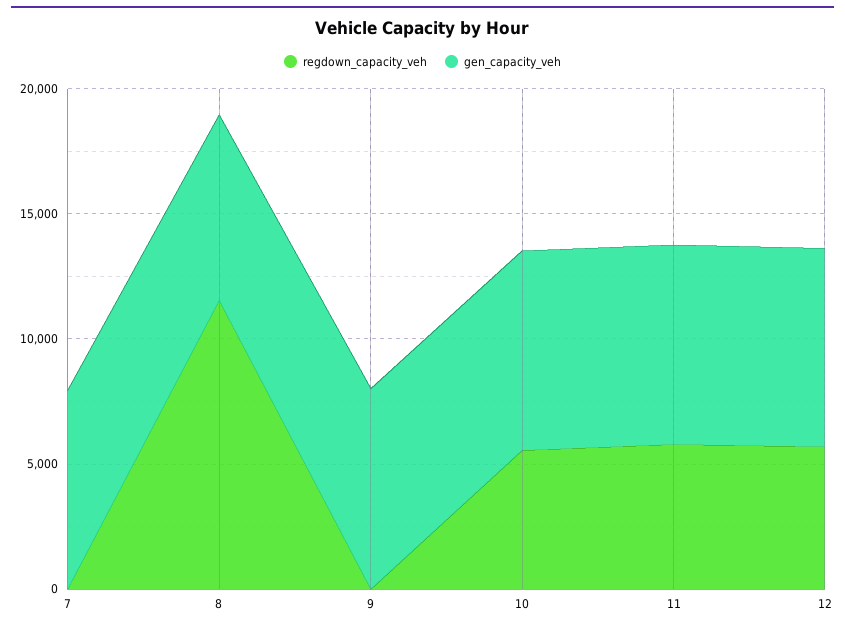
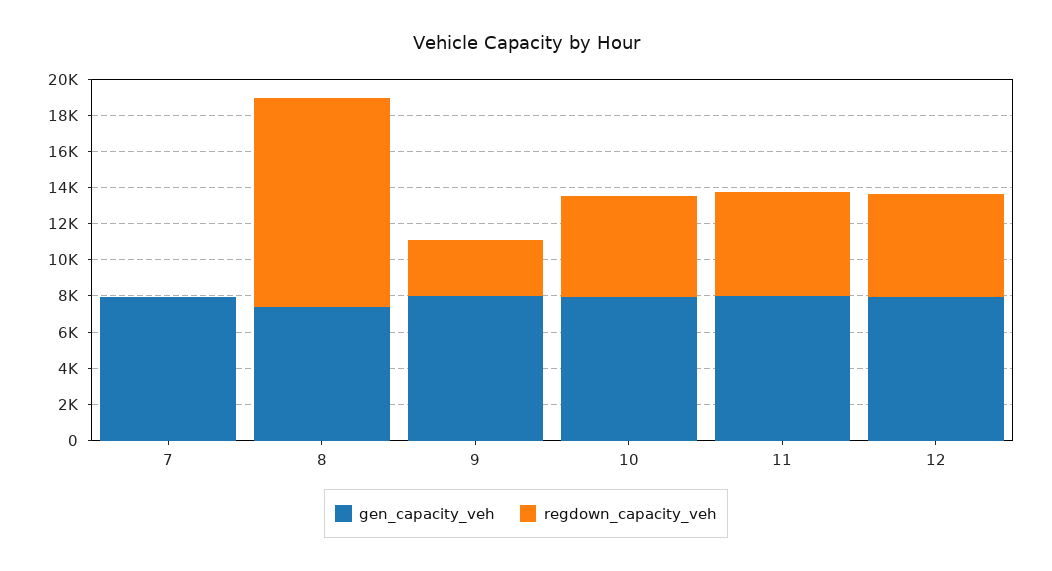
regdown_capacity_veh, 9: 0 -> 3000

